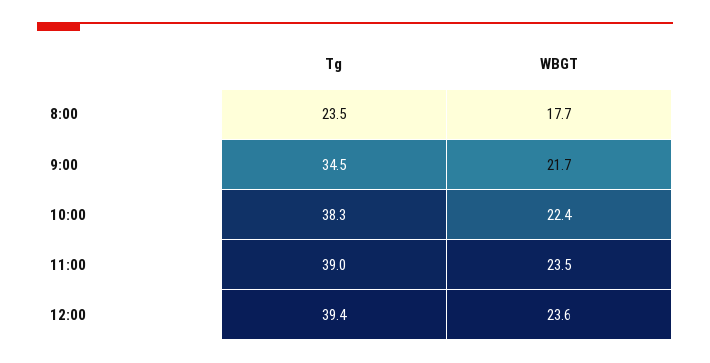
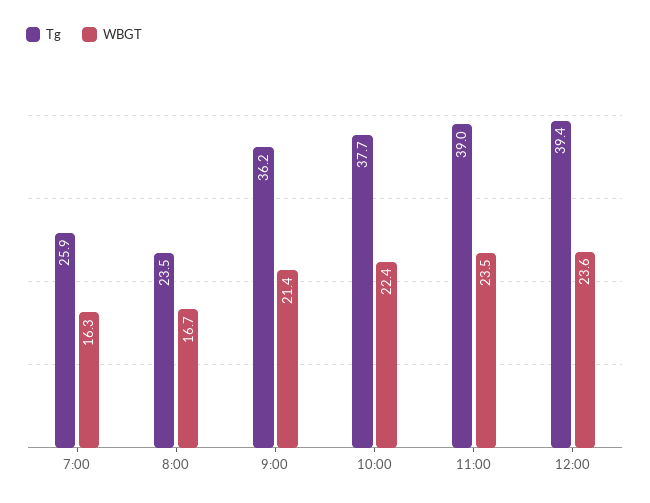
WBGT, 8:00: 17.7 -> 16.7
Tg, 9:00: 34.5 -> 36.2
WBGT, 9:00: 21.7 -> 21.4
Tg, 10:00: 38.3 -> 37.7
Tg, 7:00: none -> 25.9
WBGT, 7:00: none -> 16.3

